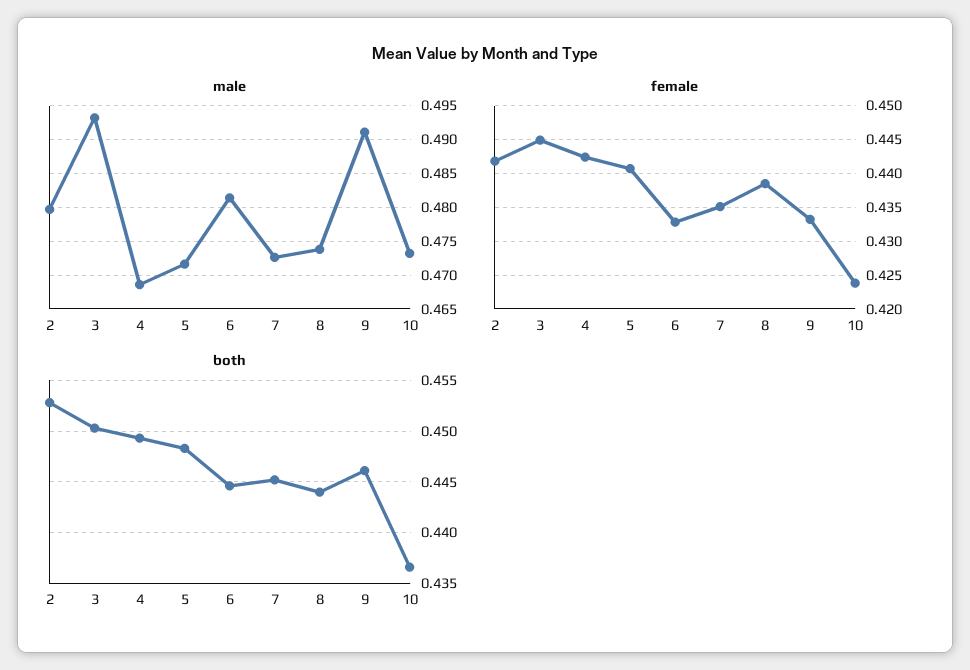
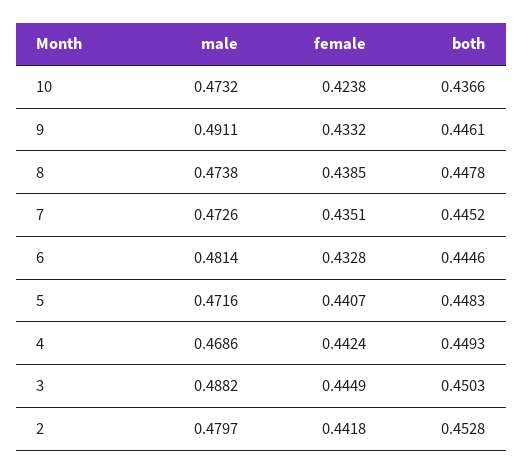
male, 3: 0.493 -> 0.4882
both, 8: 0.444 -> 0.4478

